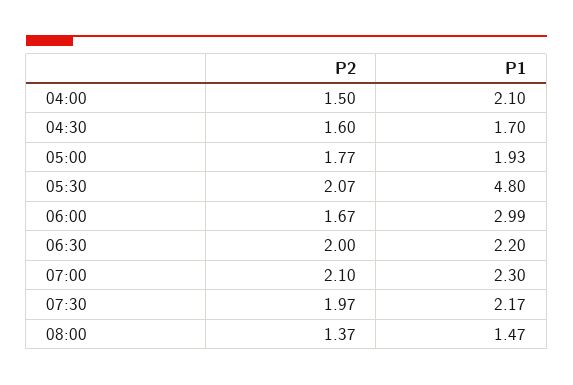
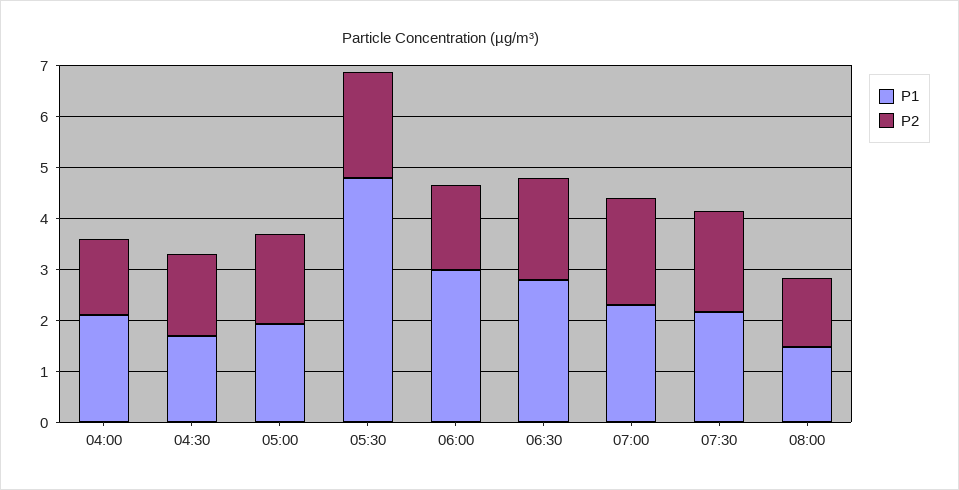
P1, 06:30: 2.2 -> 2.8

